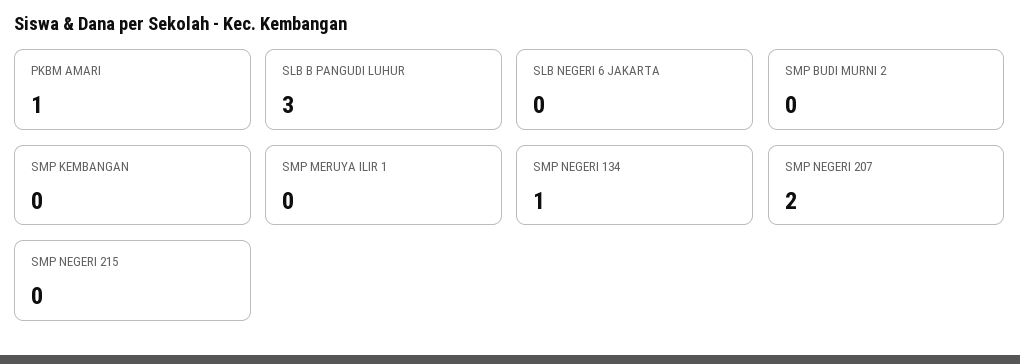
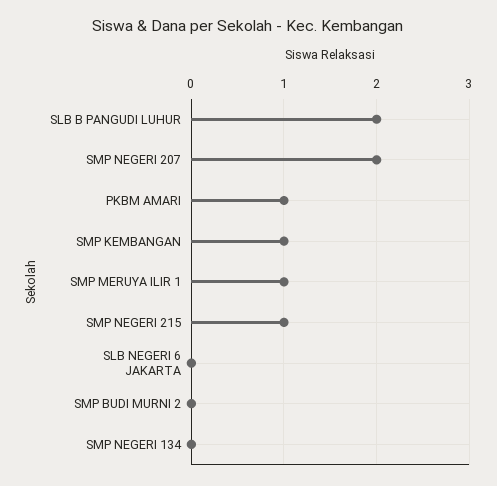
SLB B PANGUDI LUHUR: 3 -> 2
SMP KEMBANGAN: 0 -> 1
SMP MERUYA ILIR 1: 0 -> 1
SMP NEGERI 134: 1 -> 0
SMP NEGERI 215: 0 -> 1

